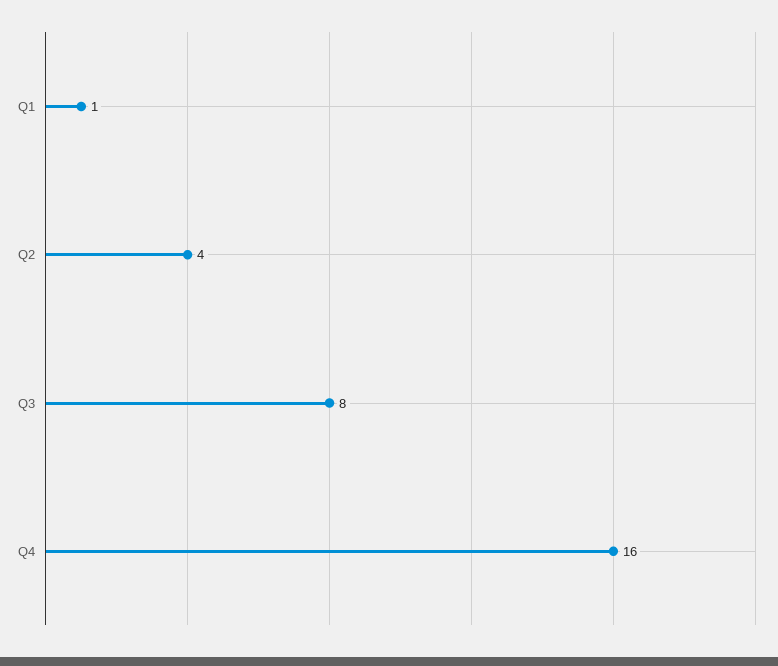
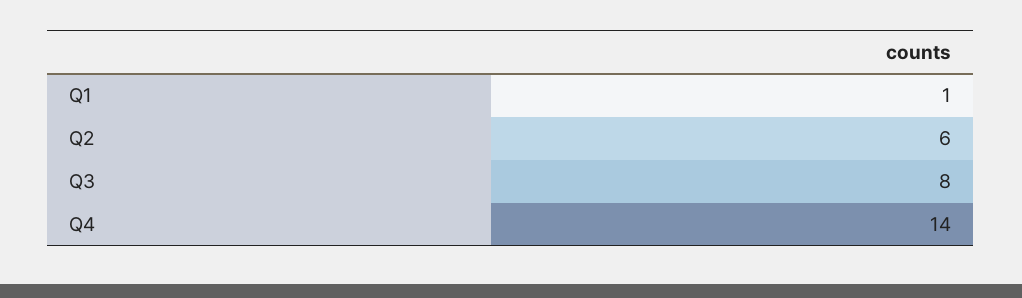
Q2: 4 -> 6
Q4: 16 -> 14

